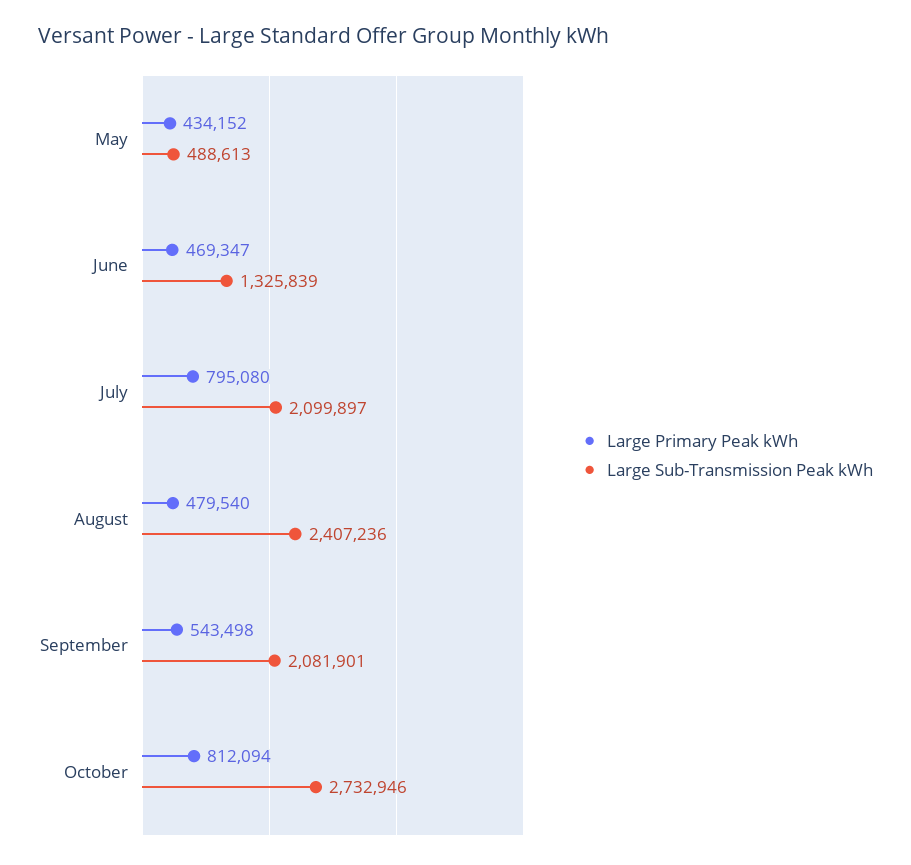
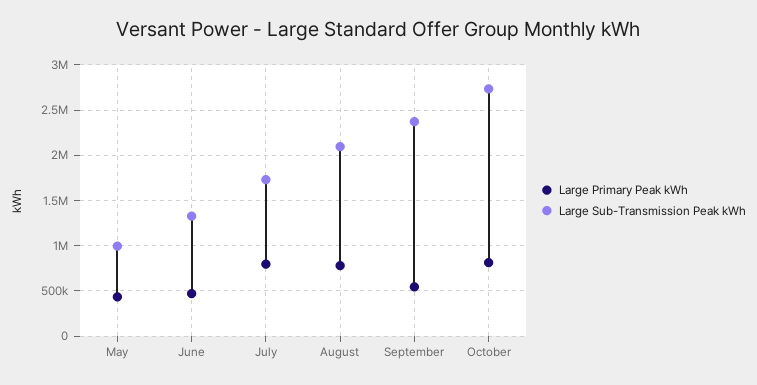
Large Sub-Transmission Peak kWh, May: 488613 -> 1000000
Large Sub-Transmission Peak kWh, July: 2099897 -> 1700000
Large Primary Peak kWh, August: 479540 -> 800000
Large Sub-Transmission Peak kWh, August: 2407236 -> 2100000
Large Sub-Transmission Peak kWh, September: 2081901 -> 2400000

